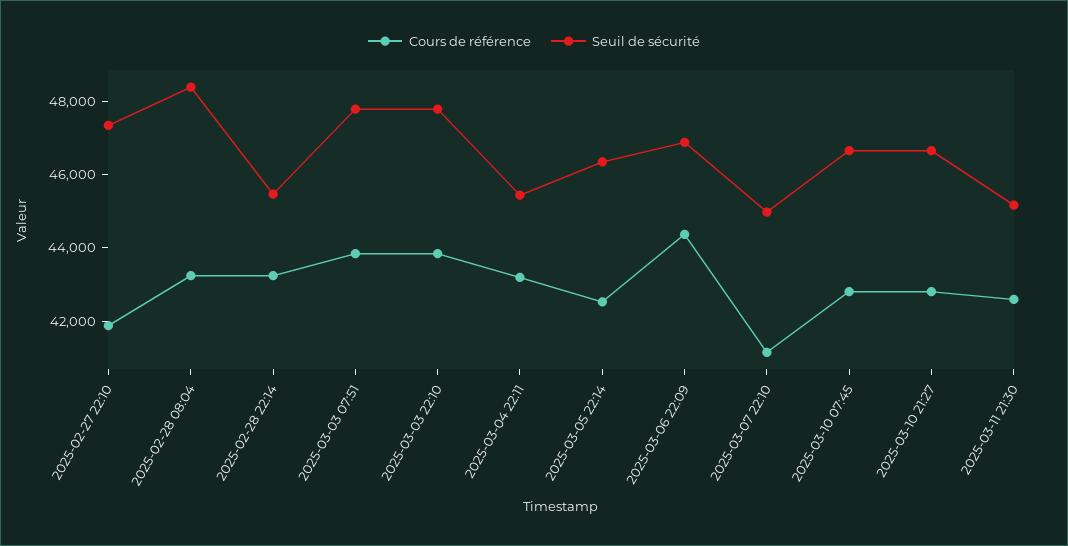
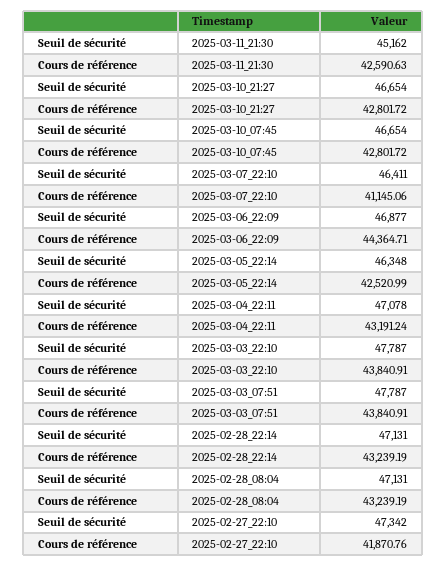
Seuil de sécurité, 2025-02-28 08:04: 48500 -> 47131
Seuil de sécurité, 2025-02-28 22:14: 45500 -> 47131
Seuil de sécurité, 2025-03-04 22:11: 45500 -> 47078
Seuil de sécurité, 2025-03-07 22:10: 45000 -> 46411

